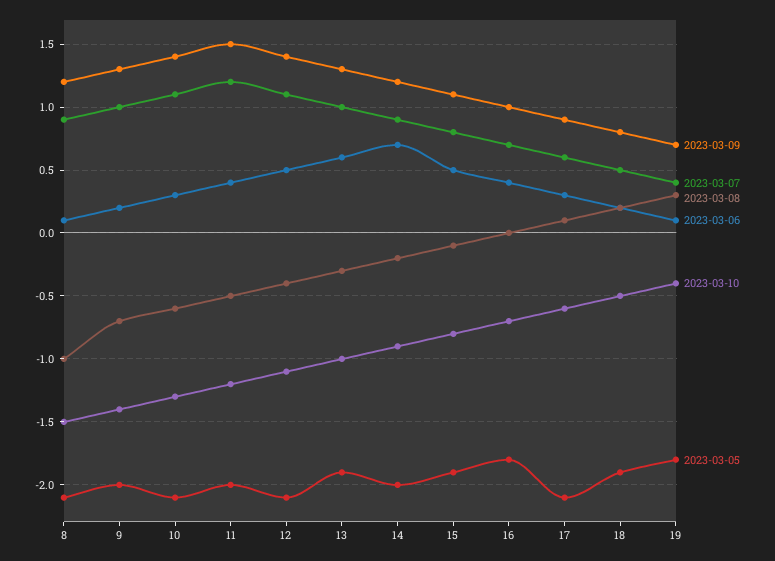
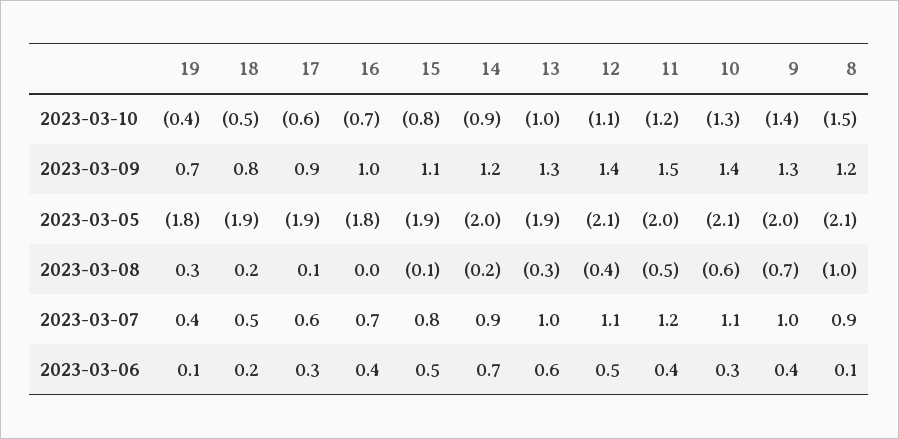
2023-03-06, 9: 0.2 -> 0.4
2023-03-05, 17: -2.1 -> -1.9

